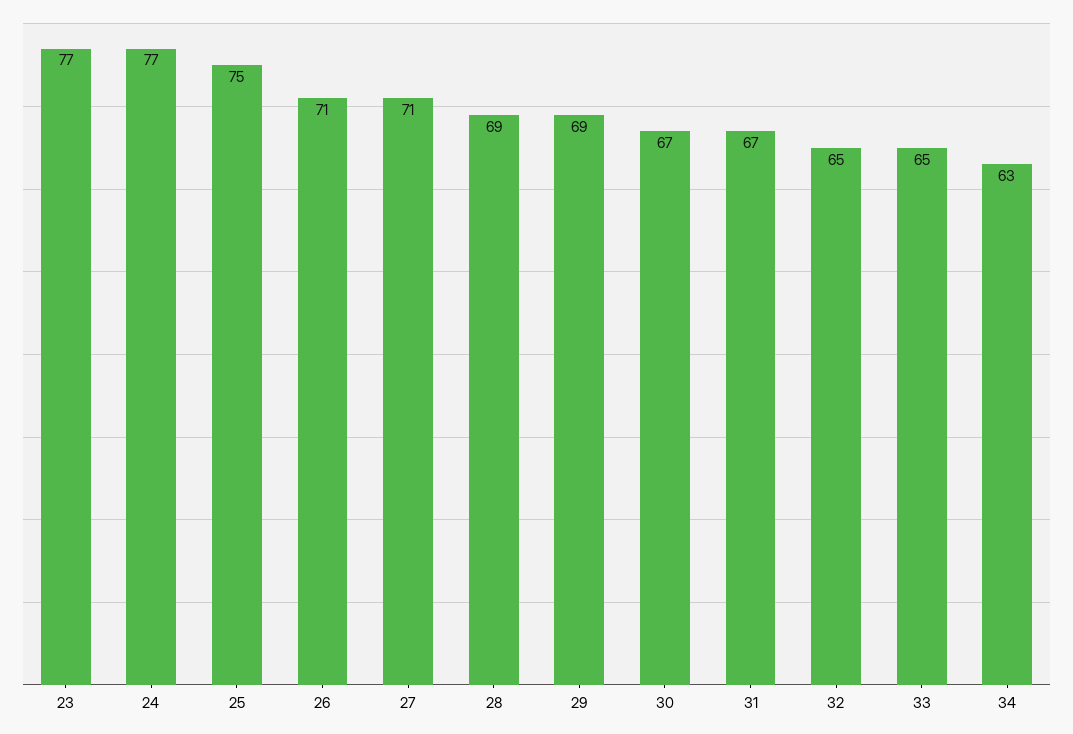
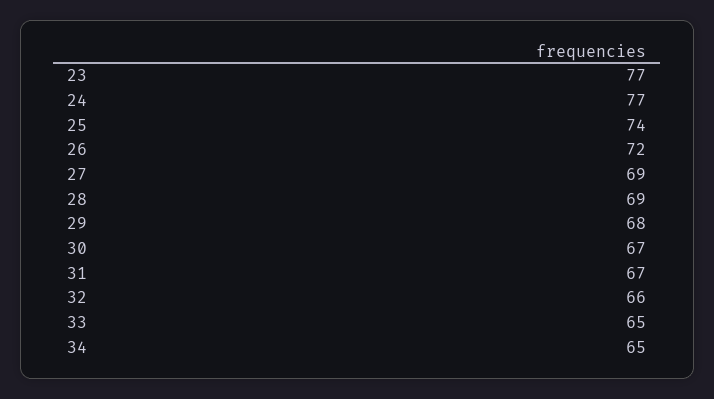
25: 75 -> 74
26: 71 -> 72
27: 71 -> 69
29: 69 -> 68
32: 65 -> 66
34: 63 -> 65

